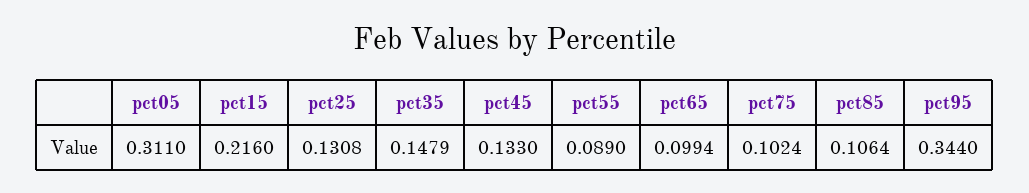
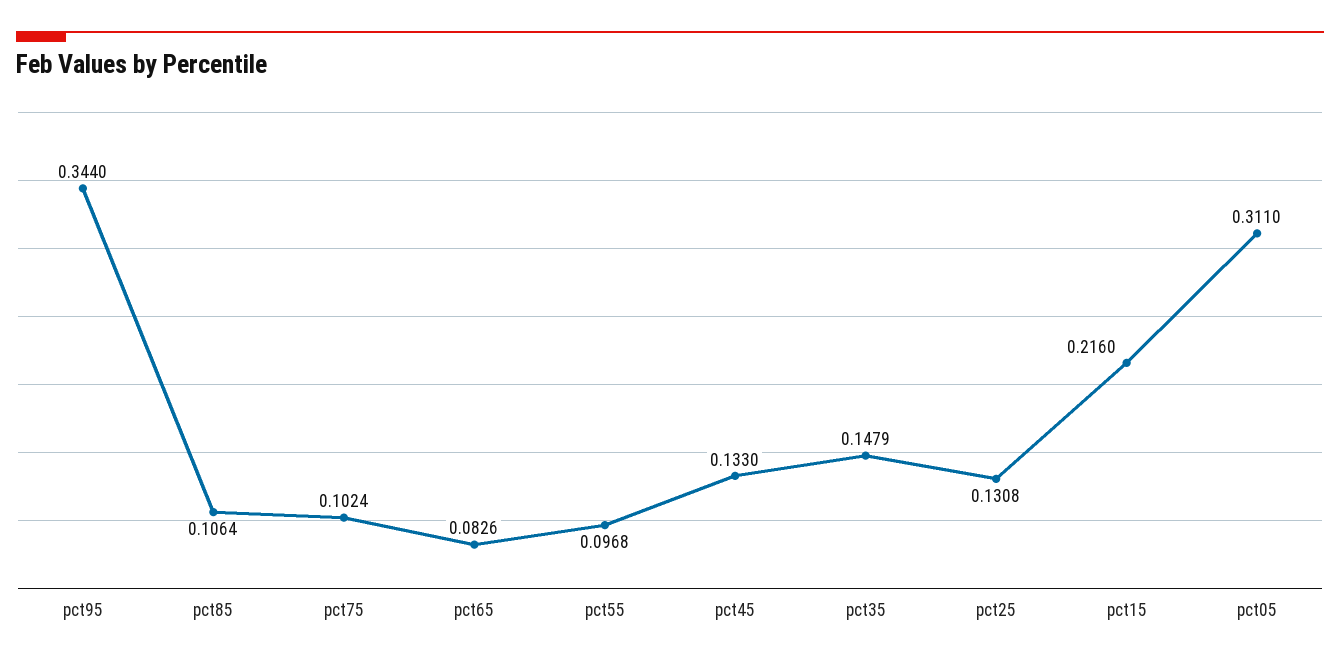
pct55: 0.089 -> 0.0968
pct65: 0.0994 -> 0.0826

